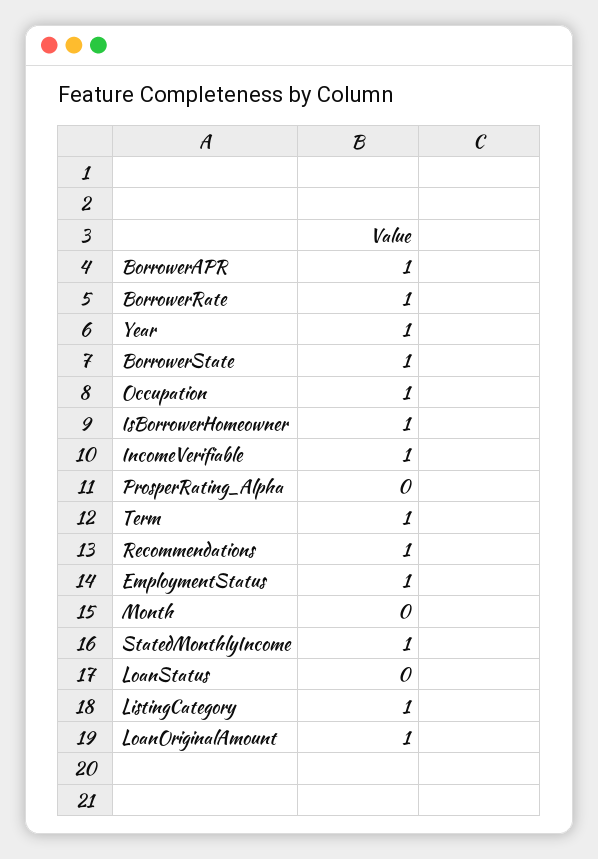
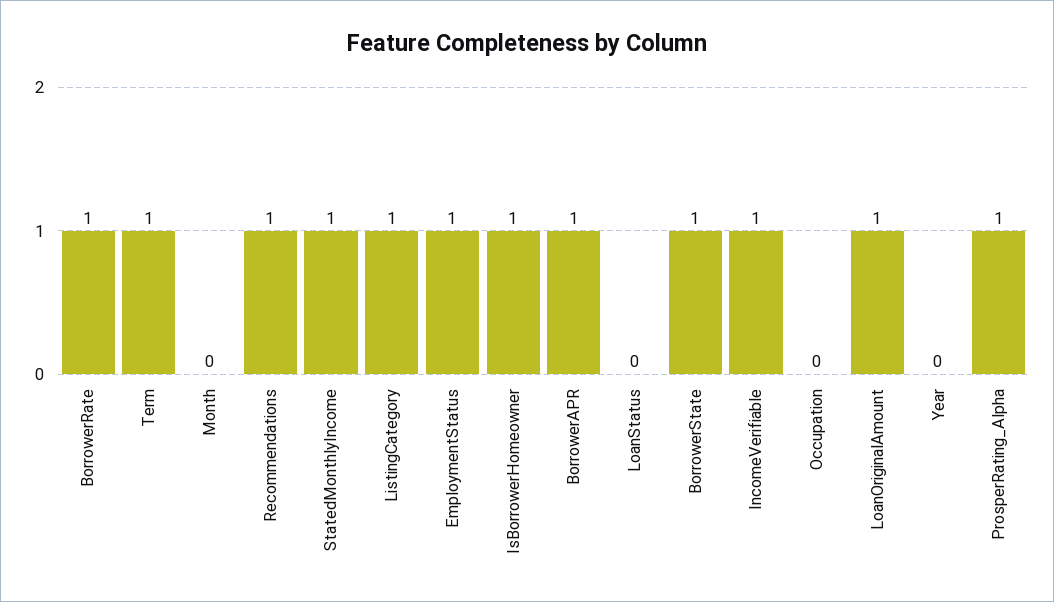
Year: 1 -> 0
Occupation: 1 -> 0
ProsperRating_Alpha: 0 -> 1

